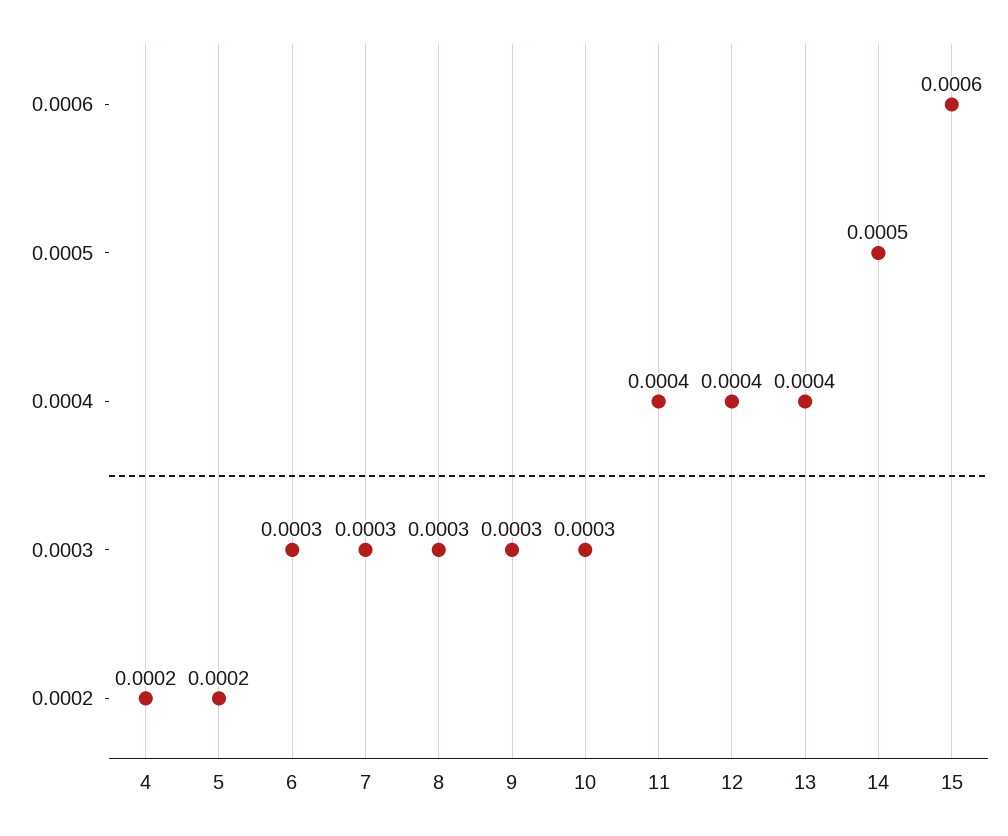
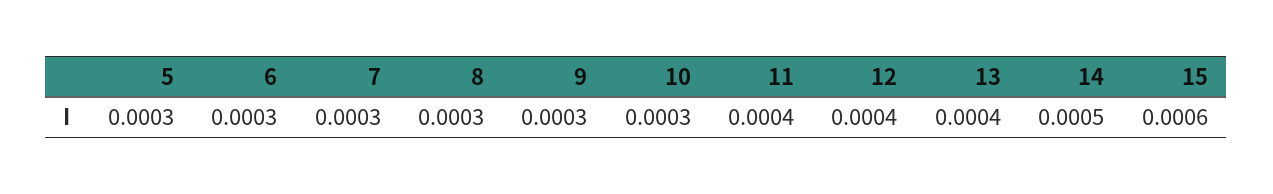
4: 0.0002 -> none
5: 0.0002 -> 0.0003

